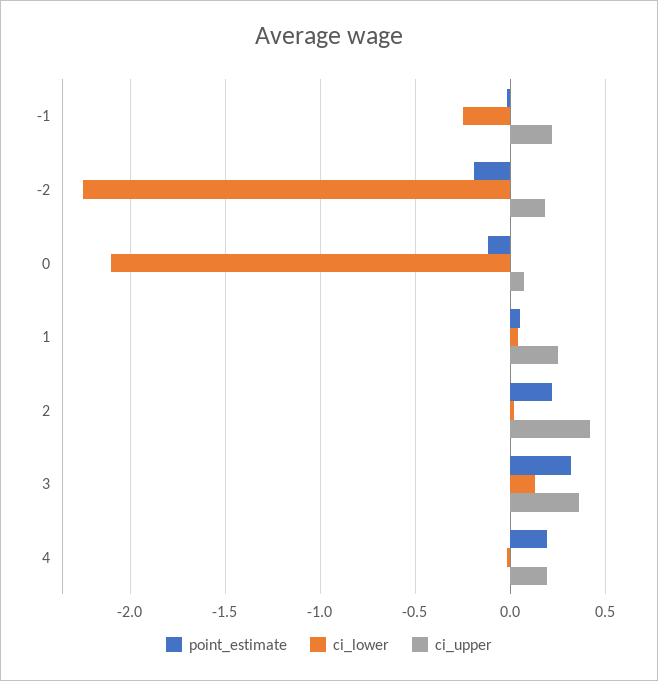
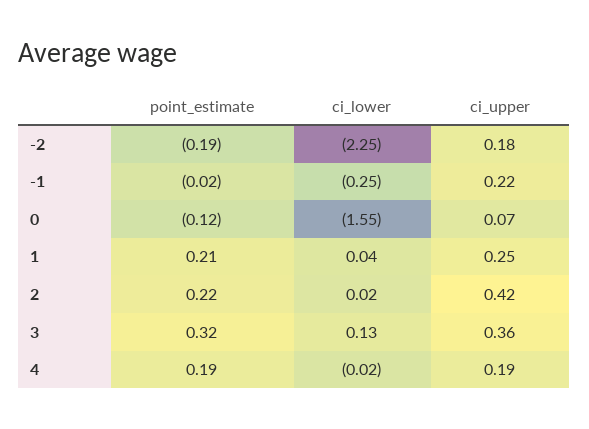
ci_lower, 0: -2.1 -> -1.55
point_estimate, 1: 0.05 -> 0.21

